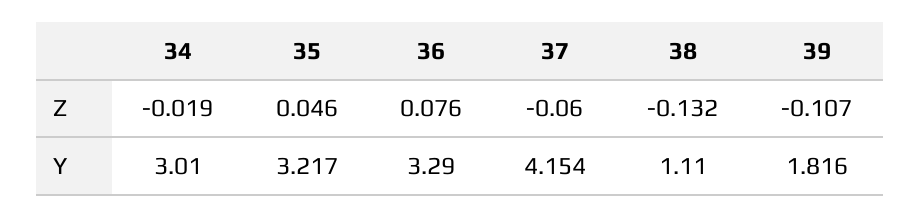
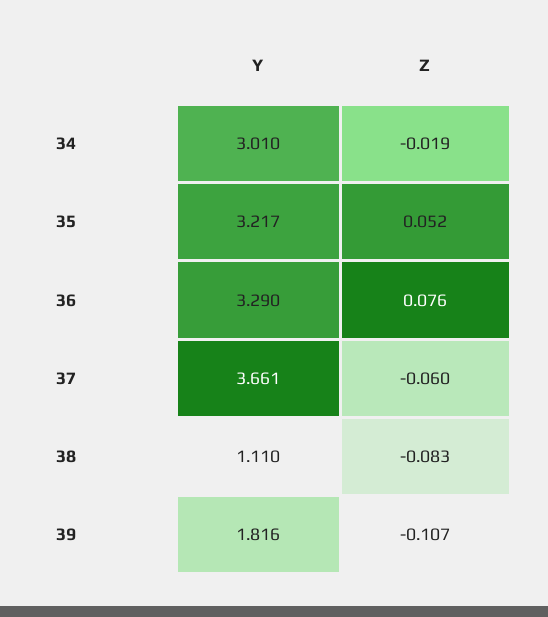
35, Z: 0.046 -> 0.052
38, Z: -0.132 -> -0.083
37, Y: 4.154 -> 3.661

